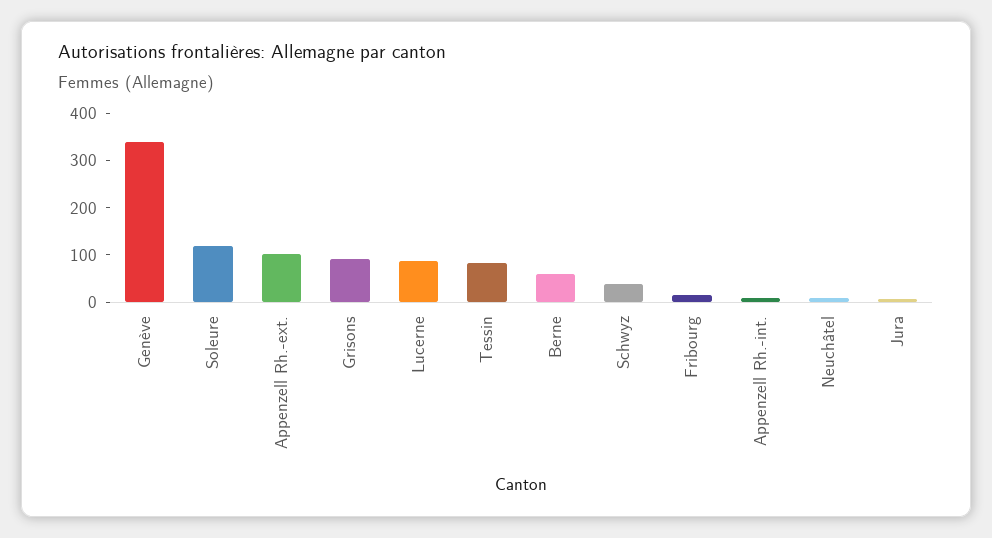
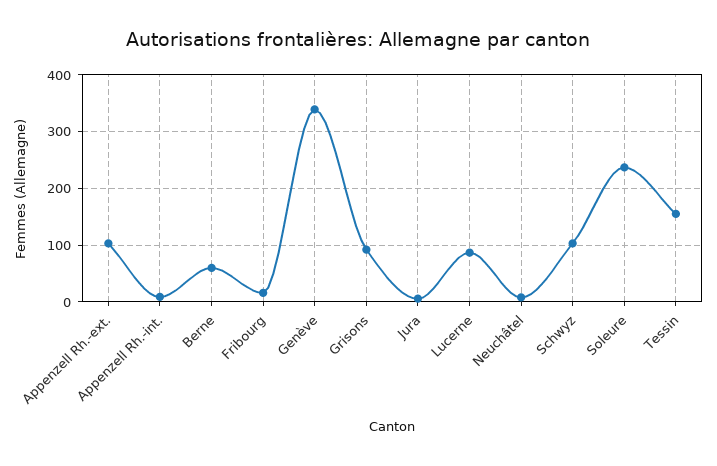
Soleure: 120 -> 240
Tessin: 80 -> 160
Schwyz: 40 -> 100

